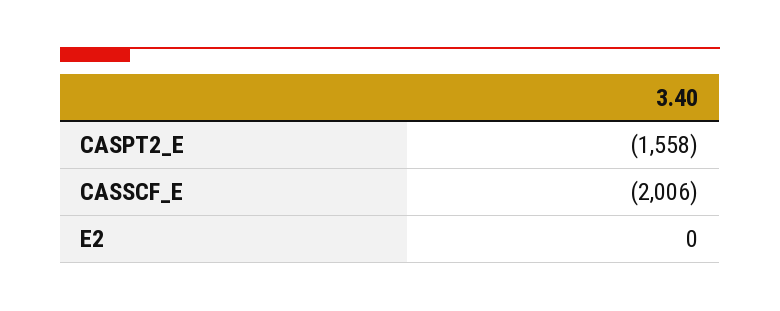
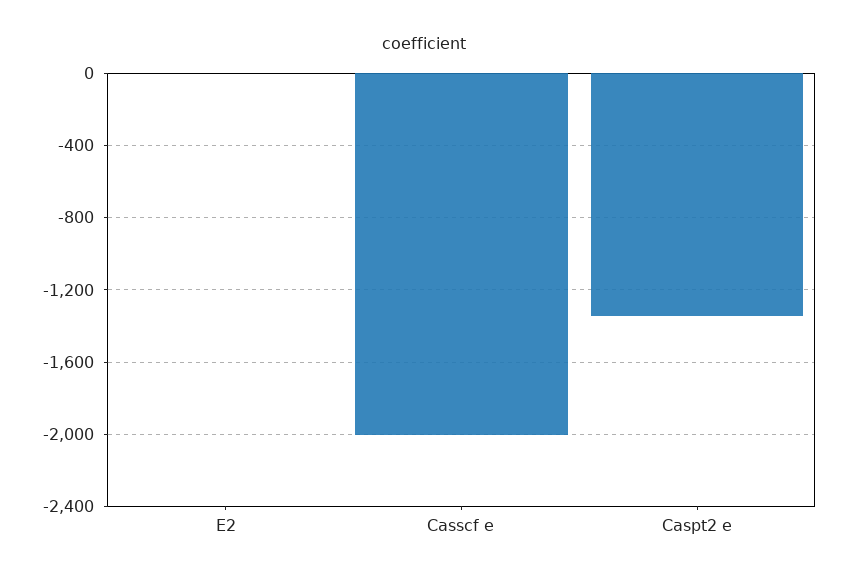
CASPT2_E: -1558 -> -1350

